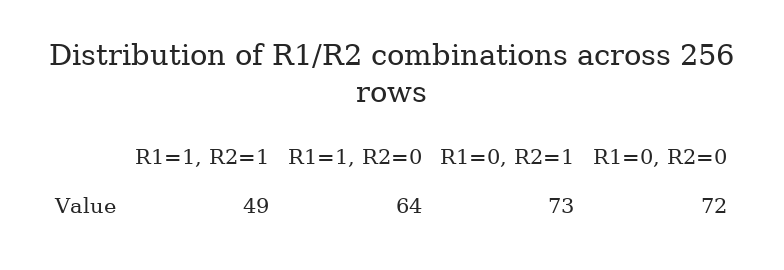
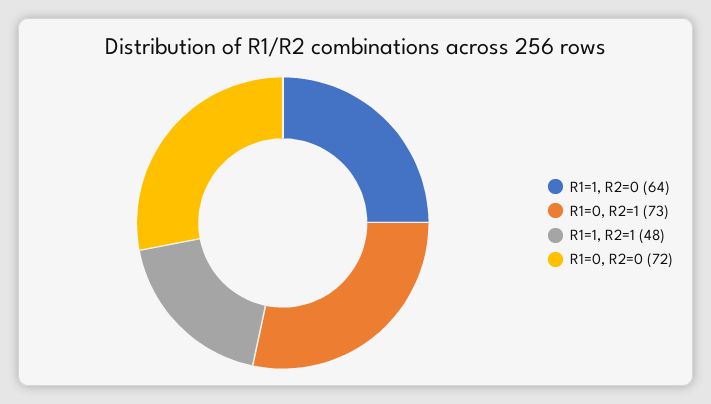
R1=1, R2=1: 49 -> 48

